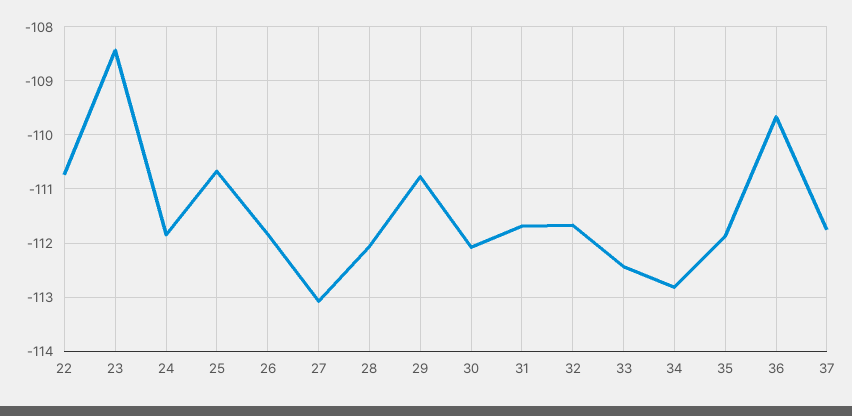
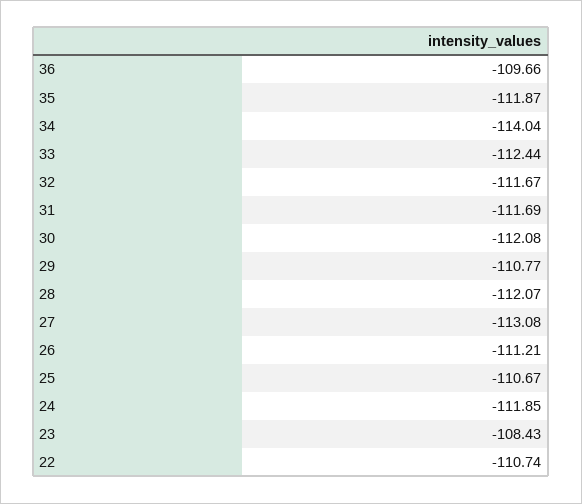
26: -111.8 -> -111.21
34: -112.8 -> -114.04
37: -111.8 -> none

